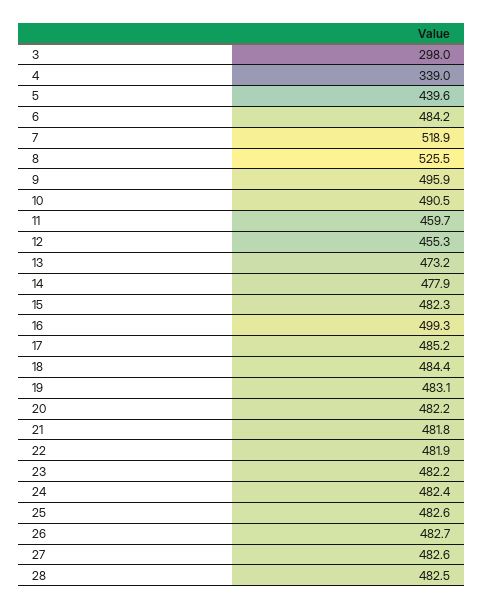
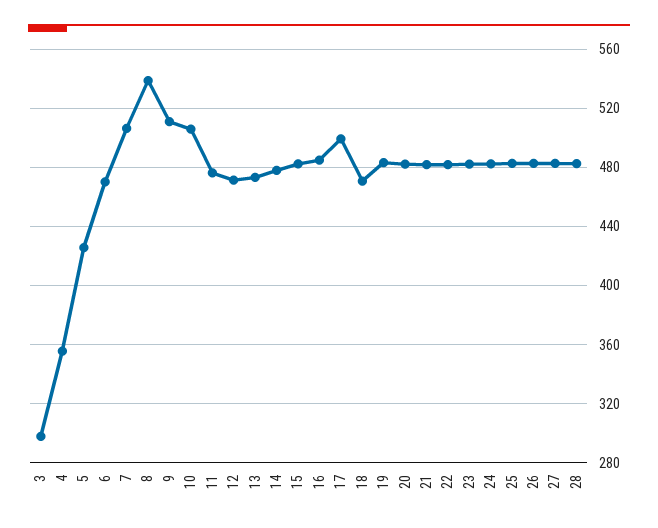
4: 339 -> 355
5: 439.6 -> 425
6: 484.2 -> 470
7: 518.9 -> 505
8: 525.5 -> 540
9: 495.9 -> 510
10: 490.5 -> 505
11: 459.7 -> 475
12: 455.3 -> 470
16: 499.3 -> 485
17: 485.2 -> 500
18: 484.4 -> 470

